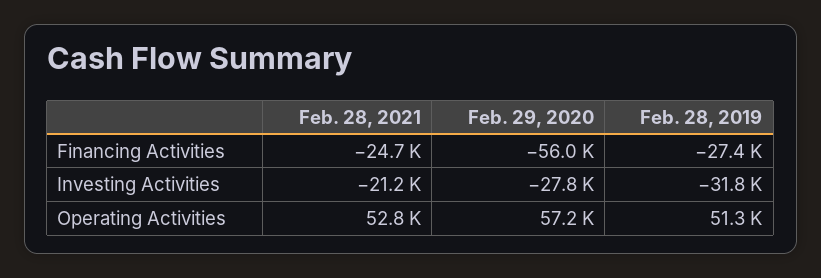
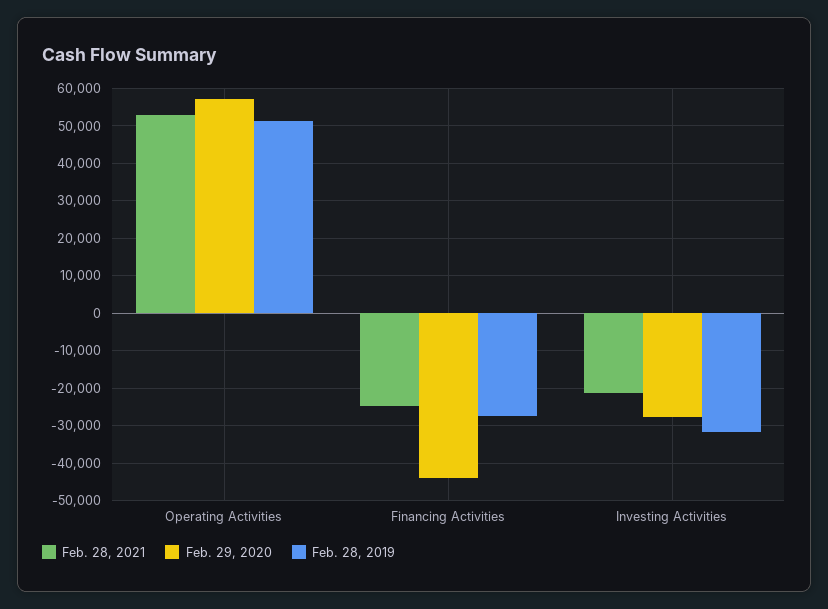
Feb. 29, 2020, Financing Activities: -56000 -> -44000

